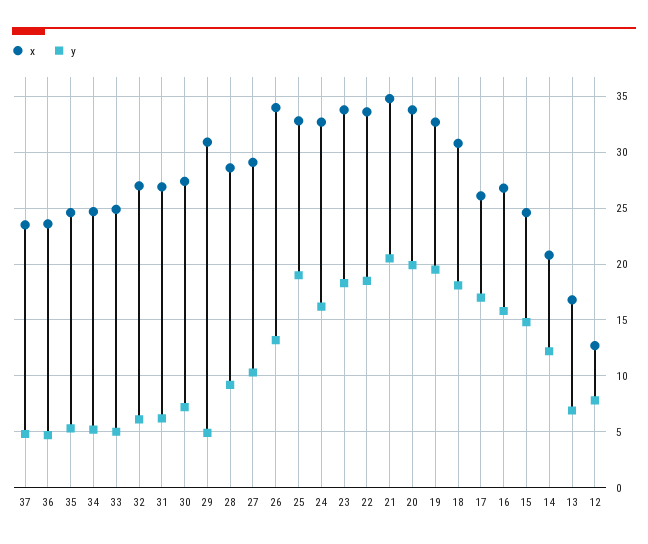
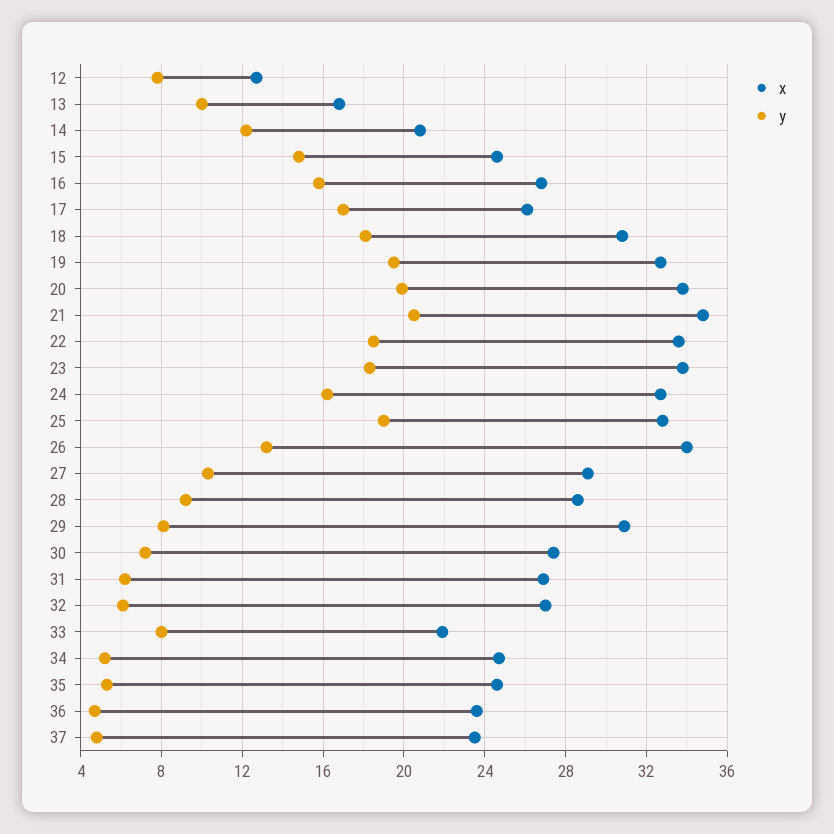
x, 33: 25 -> 22
y, 33: 5 -> 8
y, 29: 5 -> 8
y, 13: 7 -> 10

